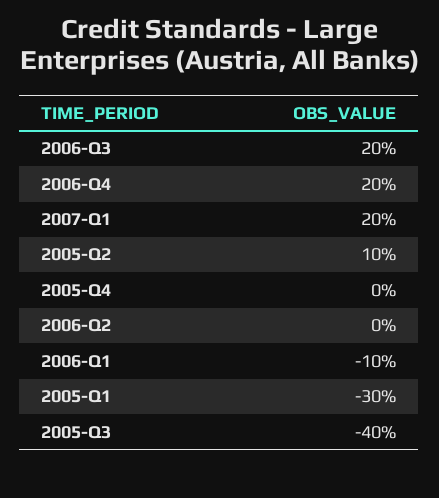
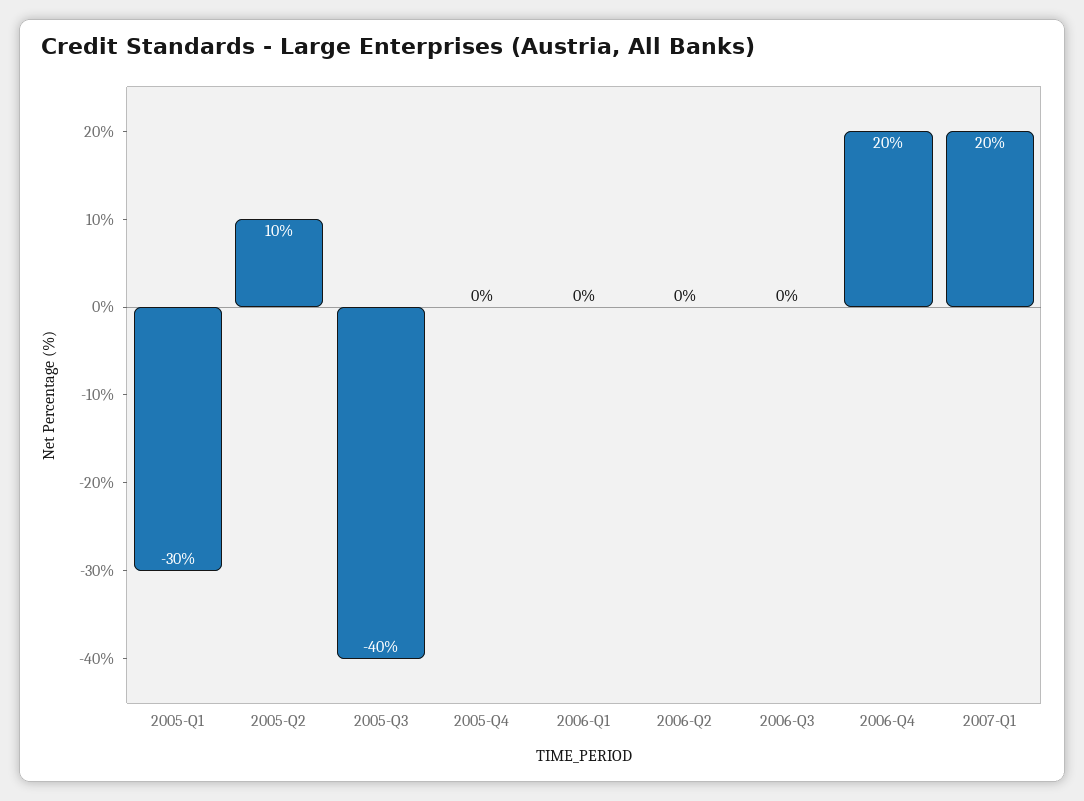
2006-Q3: 20 -> 0
2006-Q1: -10 -> 0

